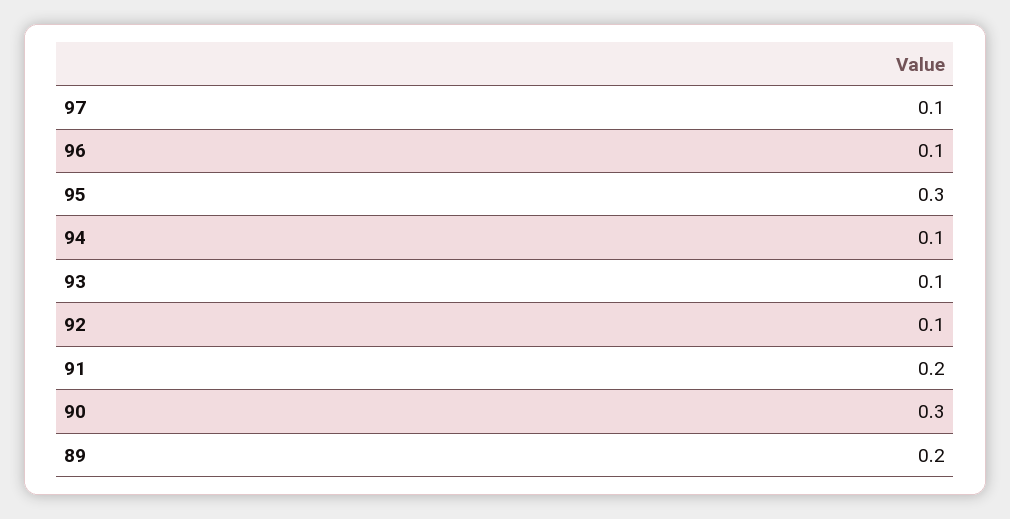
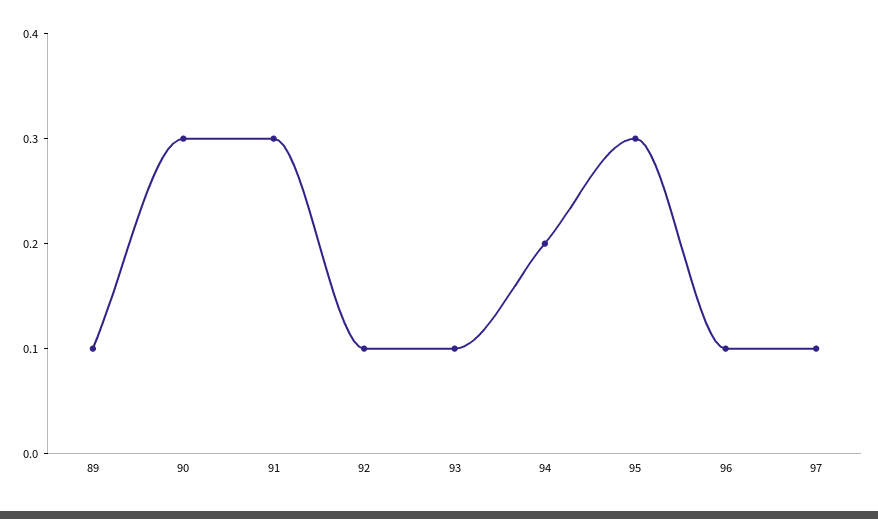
94: 0.1 -> 0.2
91: 0.2 -> 0.3
89: 0.2 -> 0.1

